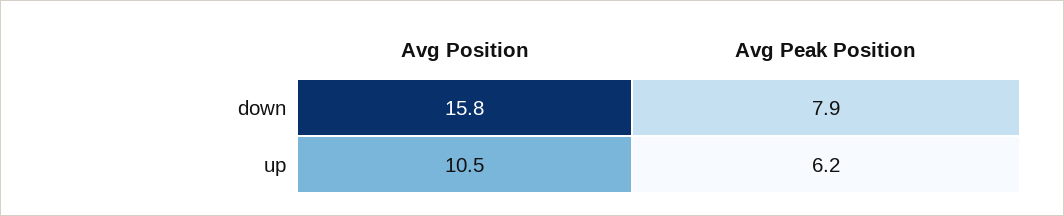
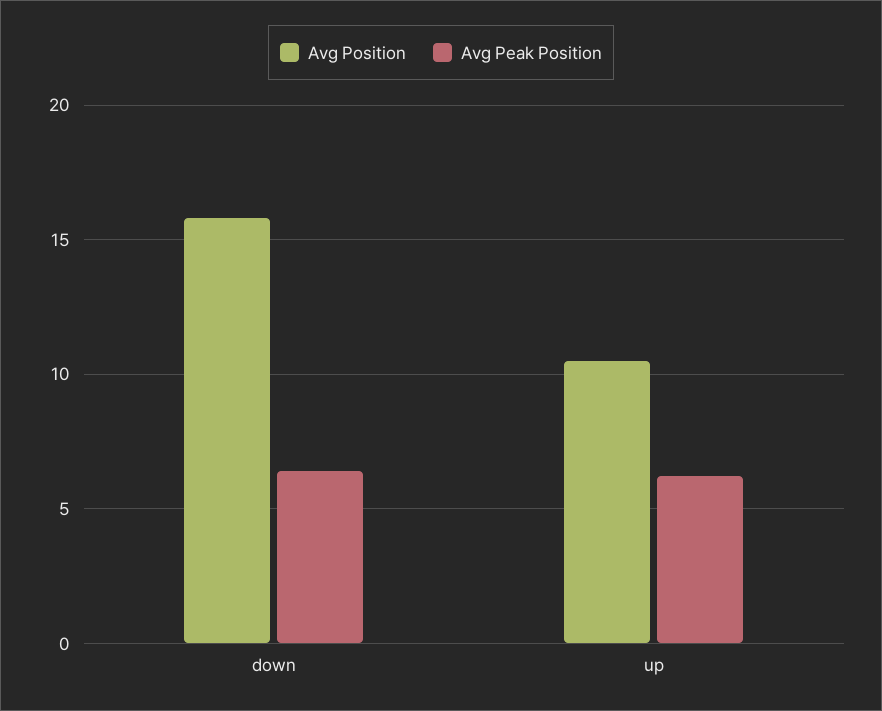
Avg Peak Position, down: 7.9 -> 6.5

